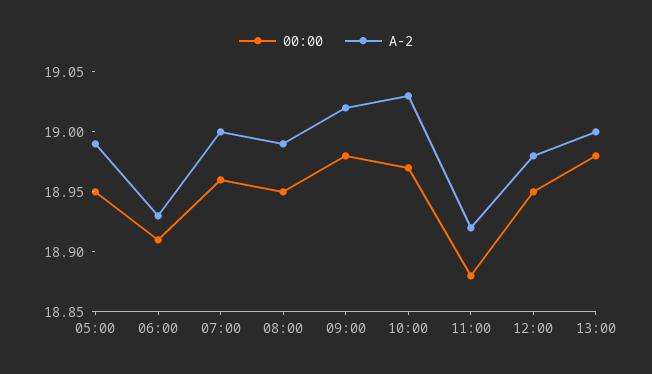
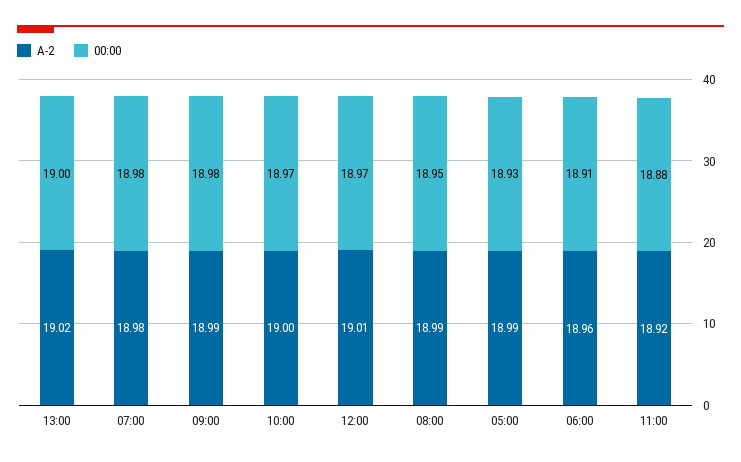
00:00, 05:00: 18.95 -> 18.93
A-2, 06:00: 18.93 -> 18.96
00:00, 07:00: 18.96 -> 18.98
A-2, 07:00: 19 -> 18.98
A-2, 09:00: 19.02 -> 18.99
A-2, 10:00: 19.03 -> 19
00:00, 12:00: 18.95 -> 18.97
A-2, 12:00: 18.98 -> 19.01
00:00, 13:00: 18.98 -> 19
A-2, 13:00: 19 -> 19.02

